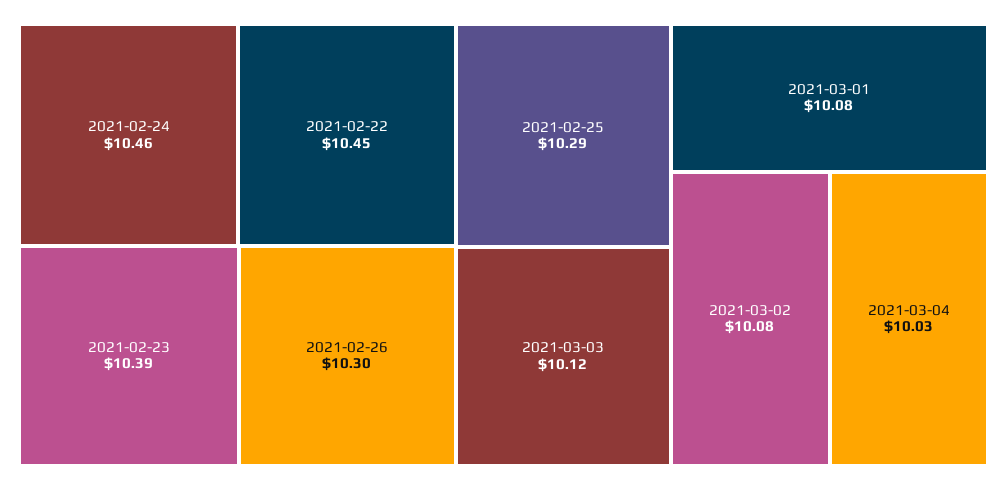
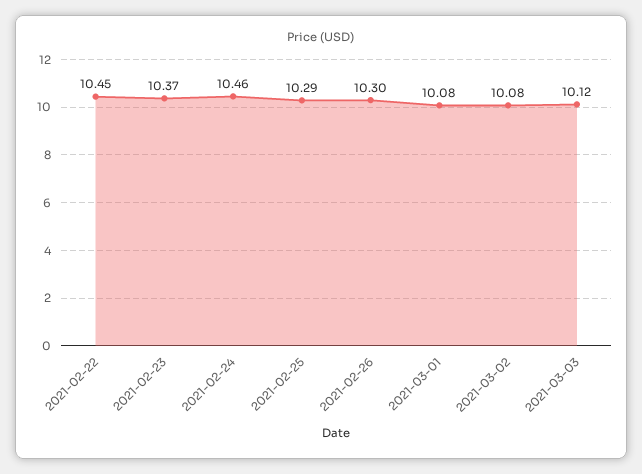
2021-02-23: 10.39 -> 10.37
2021-03-04: 10.03 -> none

